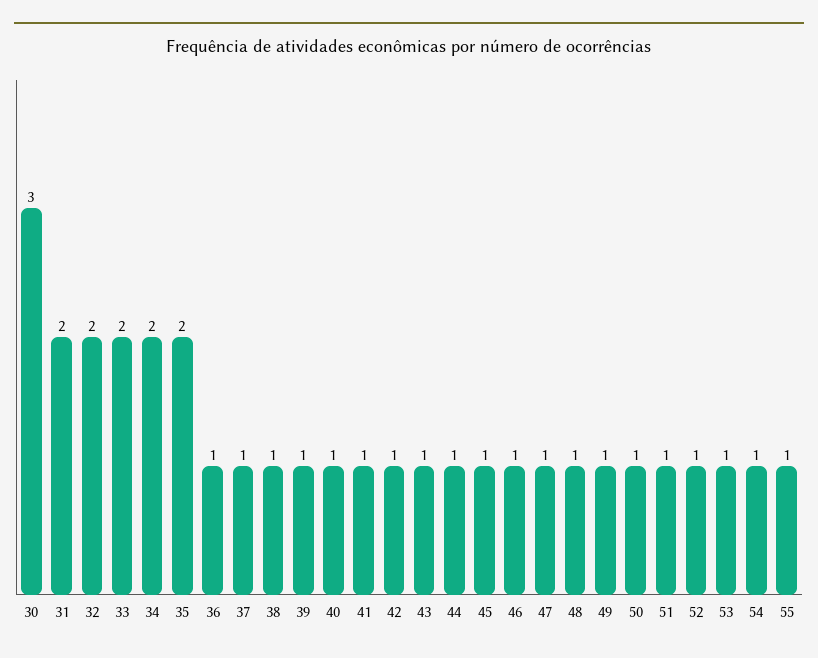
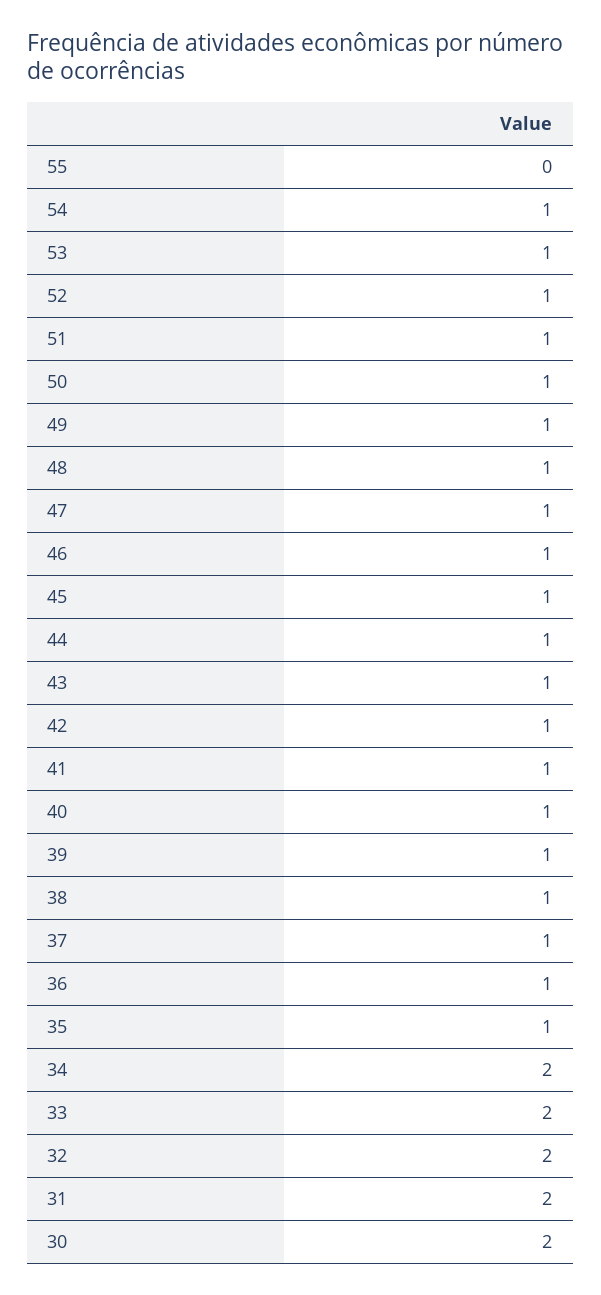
30: 3 -> 2
35: 2 -> 1
55: 1 -> 0

